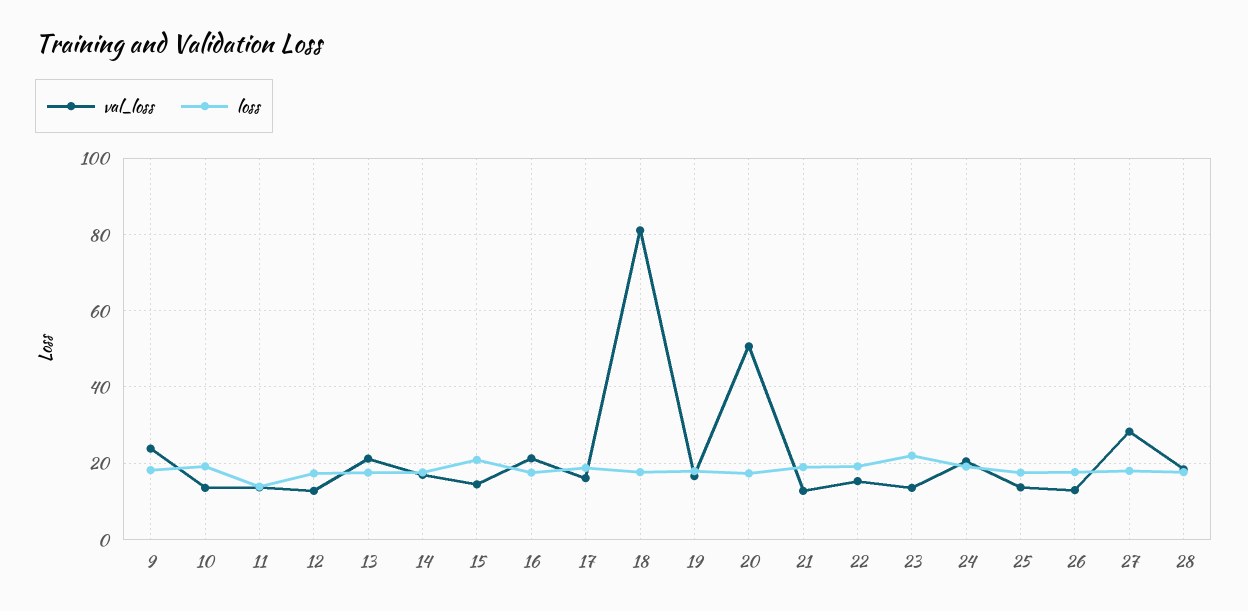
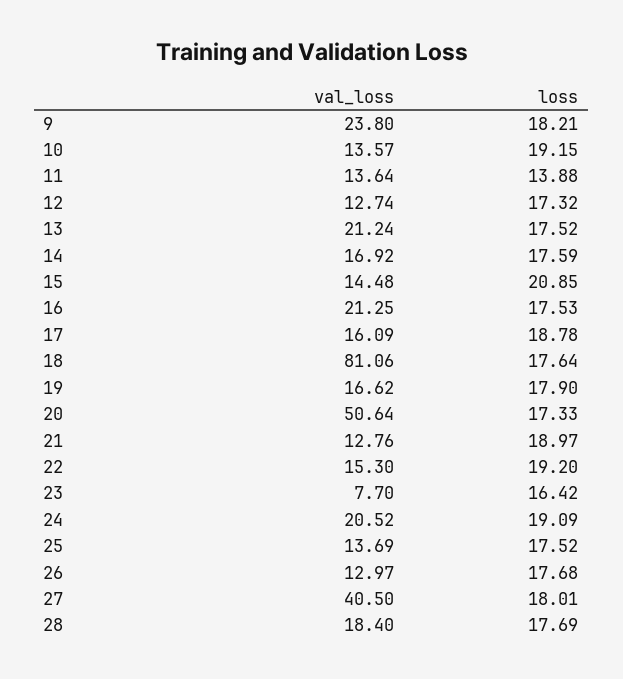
val_loss, 23: 14 -> 7.7
loss, 23: 22 -> 16.42
val_loss, 27: 28 -> 40.5

